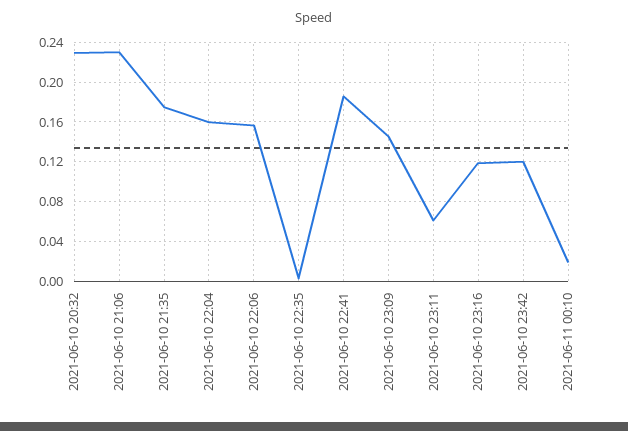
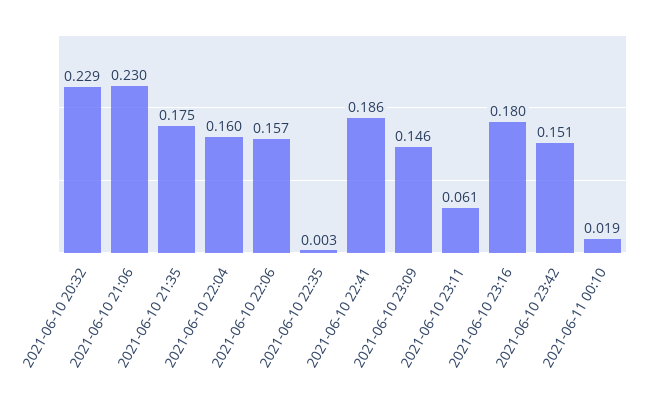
2021-06-10 23:16: 0.12 -> 0.18
2021-06-10 23:42: 0.12 -> 0.151

